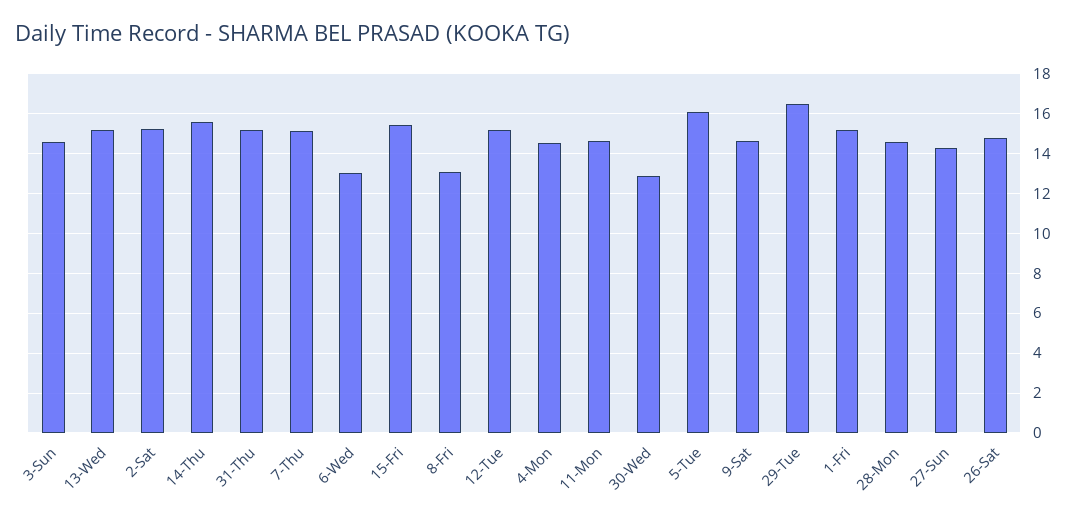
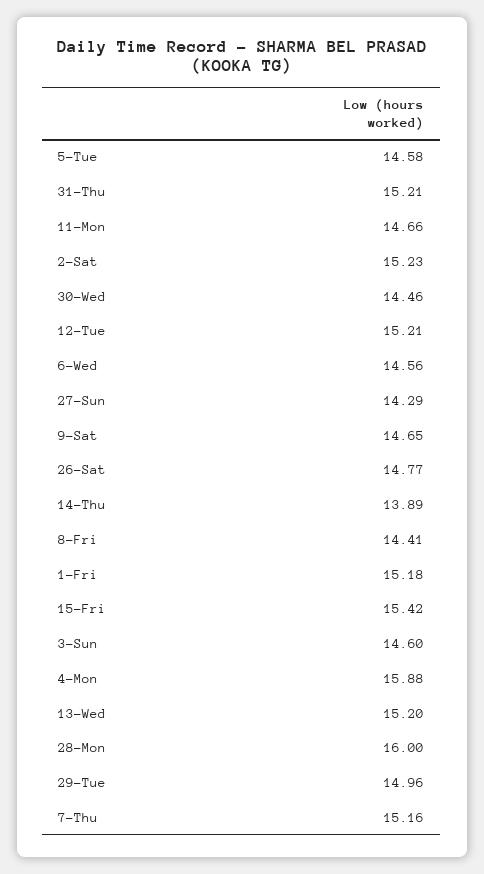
14-Thu: 15.5 -> 13.89
6-Wed: 13 -> 14.56
8-Fri: 13 -> 14.41
4-Mon: 14.5 -> 15.88
30-Wed: 13 -> 14.46
5-Tue: 16 -> 14.58
29-Tue: 16.5 -> 14.96
28-Mon: 14.5 -> 16

